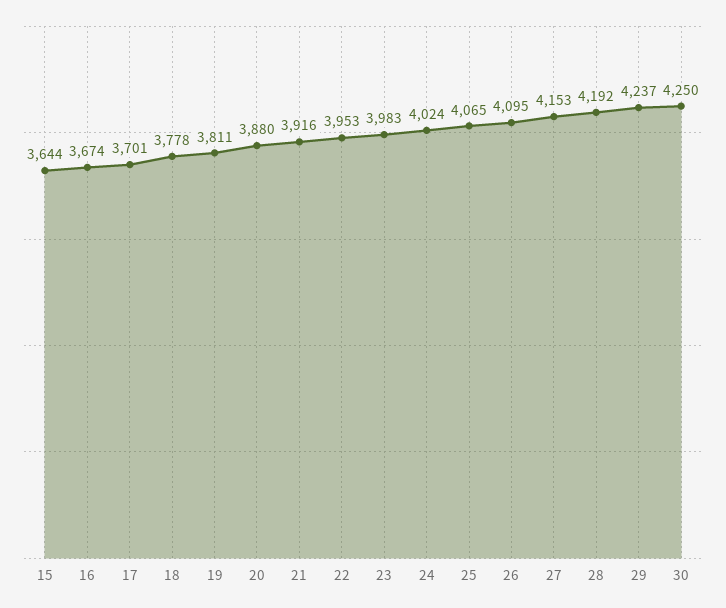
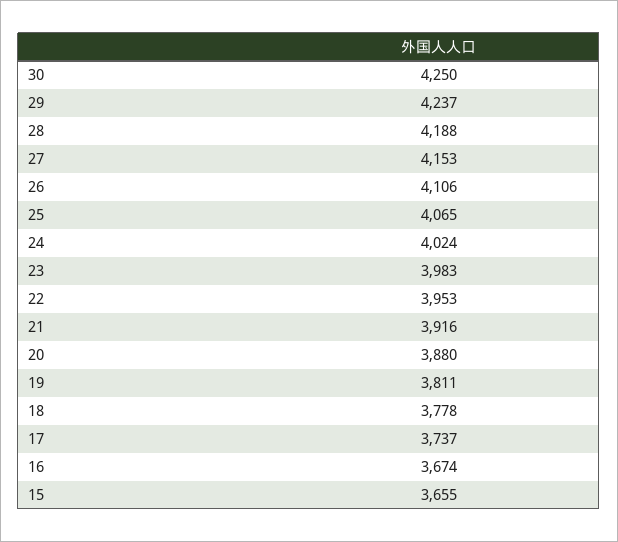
15: 3644 -> 3655
17: 3701 -> 3737
26: 4095 -> 4106
28: 4192 -> 4188

